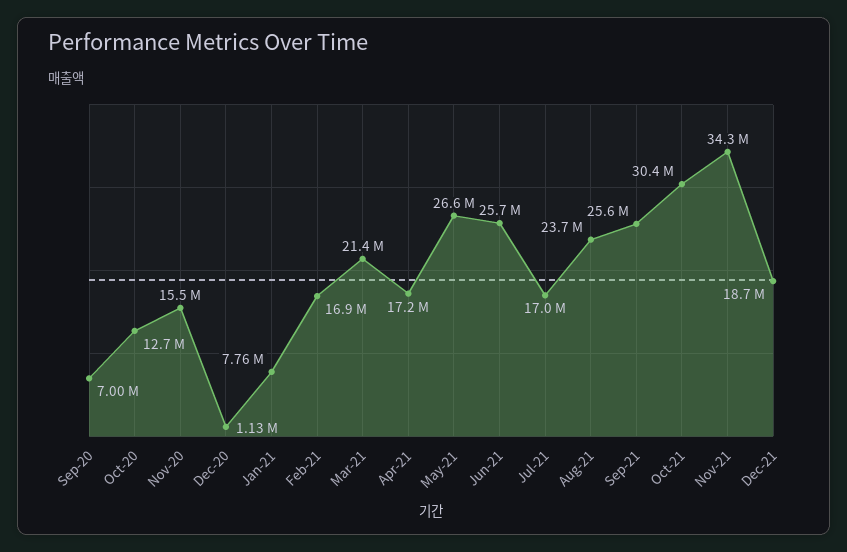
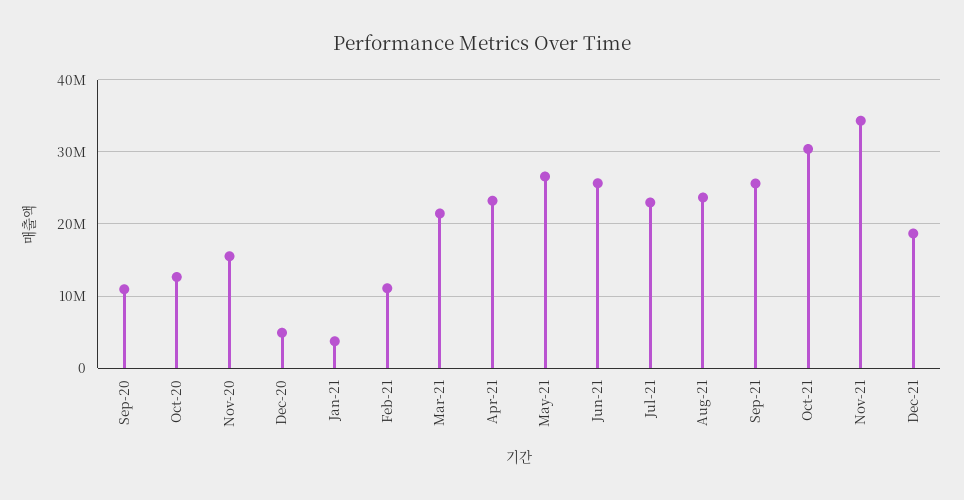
Sep-20: 7000000 -> 11000000
Dec-20: 1130000 -> 5000000
Jan-21: 7760000 -> 4000000
Feb-21: 16900000 -> 11000000
Apr-21: 17200000 -> 23000000
Jul-21: 17000000 -> 23000000

